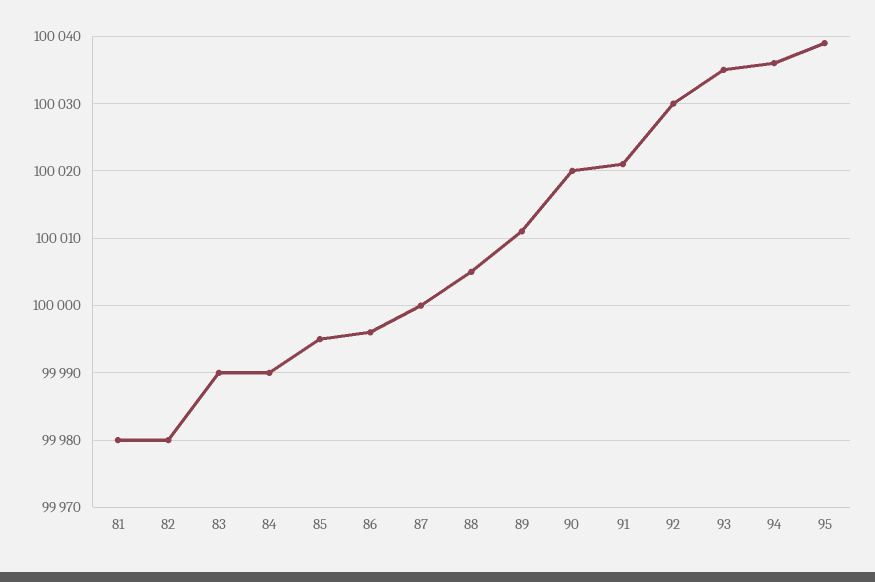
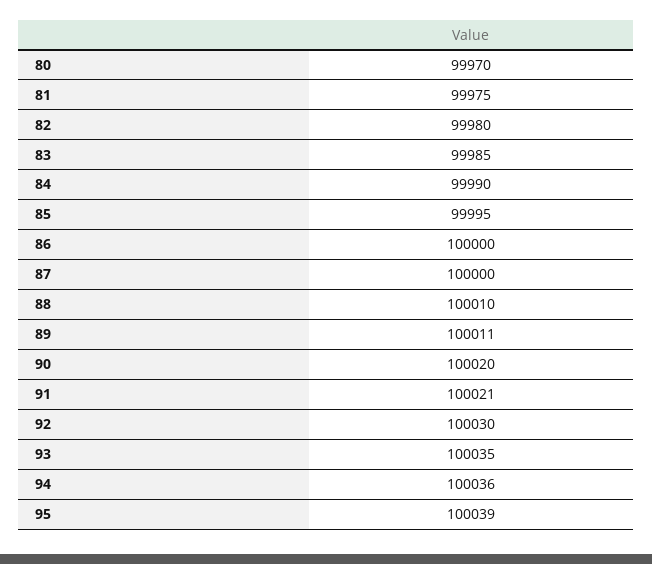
81: 99980 -> 99975
83: 99990 -> 99985
86: 99996 -> 100000
88: 100005 -> 100010
80: none -> 99970

